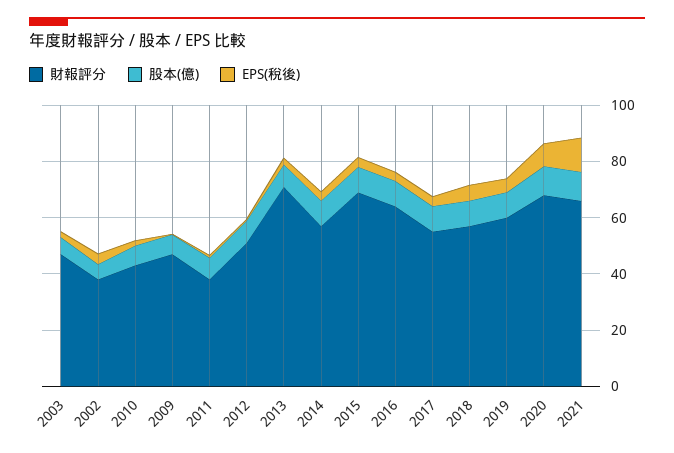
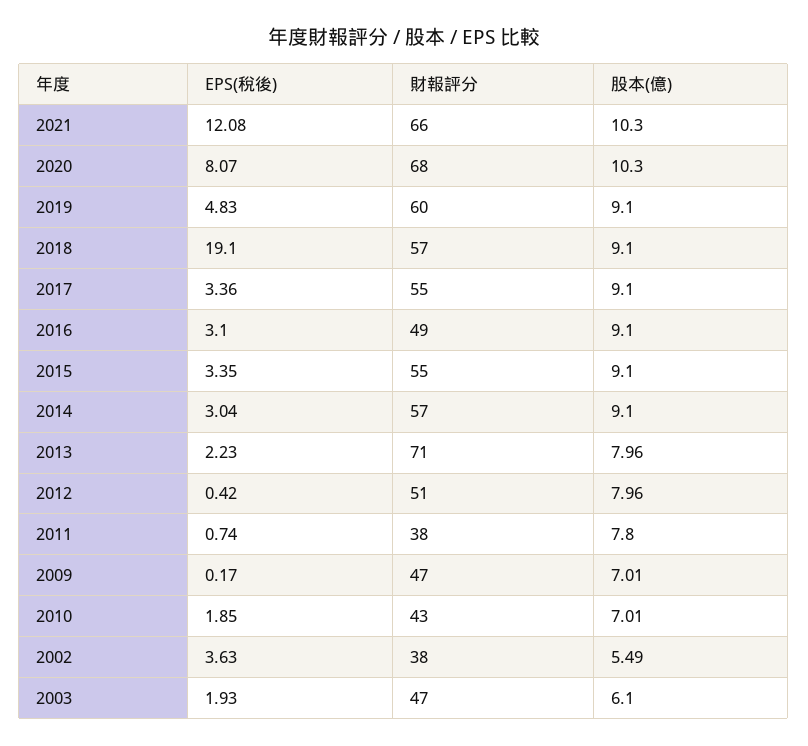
財報評分, 2015: 70 -> 55
財報評分, 2016: 65 -> 49
EPS(稅後), 2018: 5 -> 19.1

